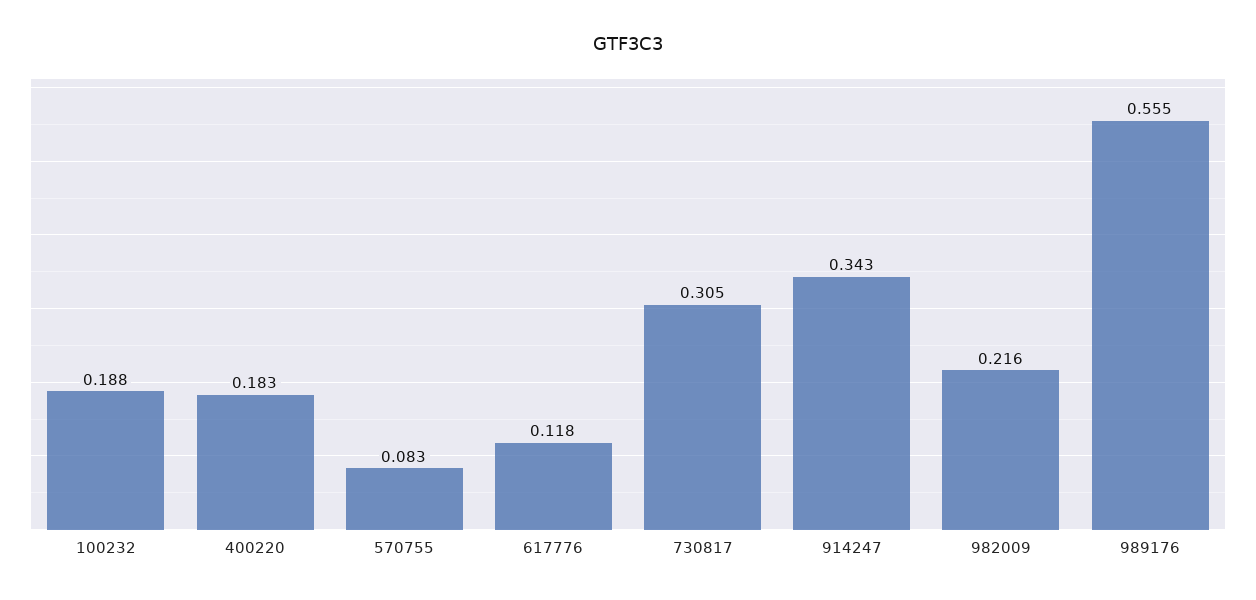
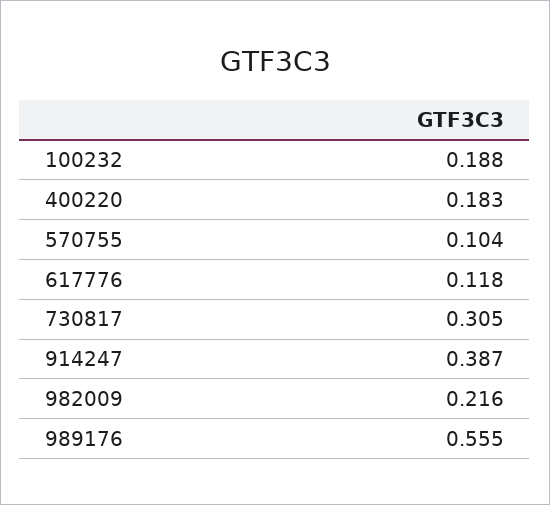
570755: 0.083 -> 0.104
914247: 0.343 -> 0.387

